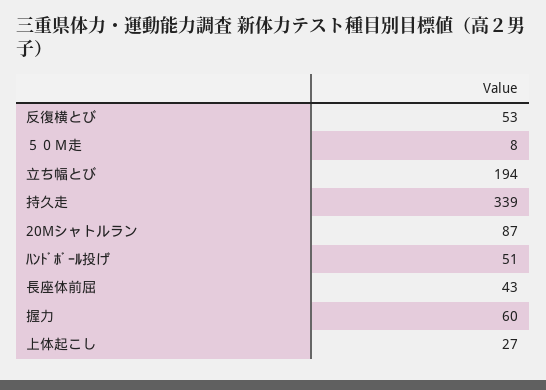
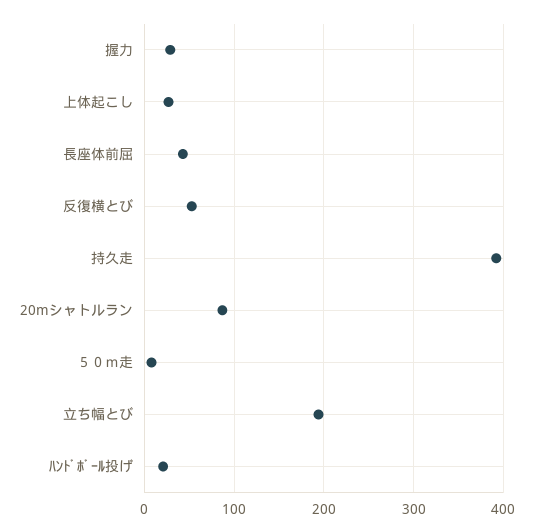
持久走: 339 -> 390
ﾊﾝﾄﾞﾎﾞｰﾙ投げ: 51 -> 20
握力: 60 -> 30

